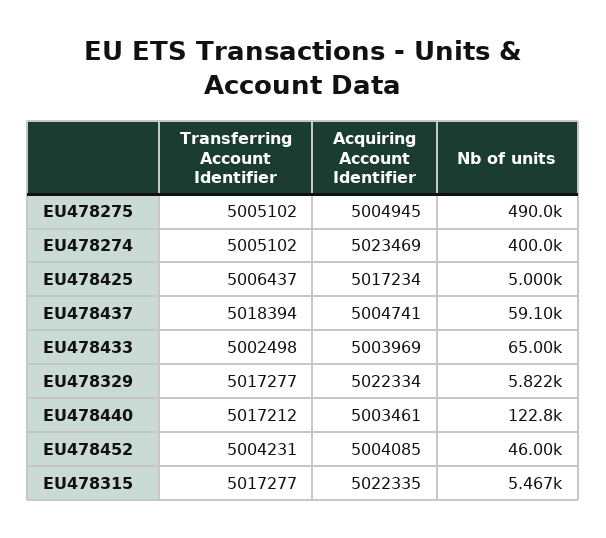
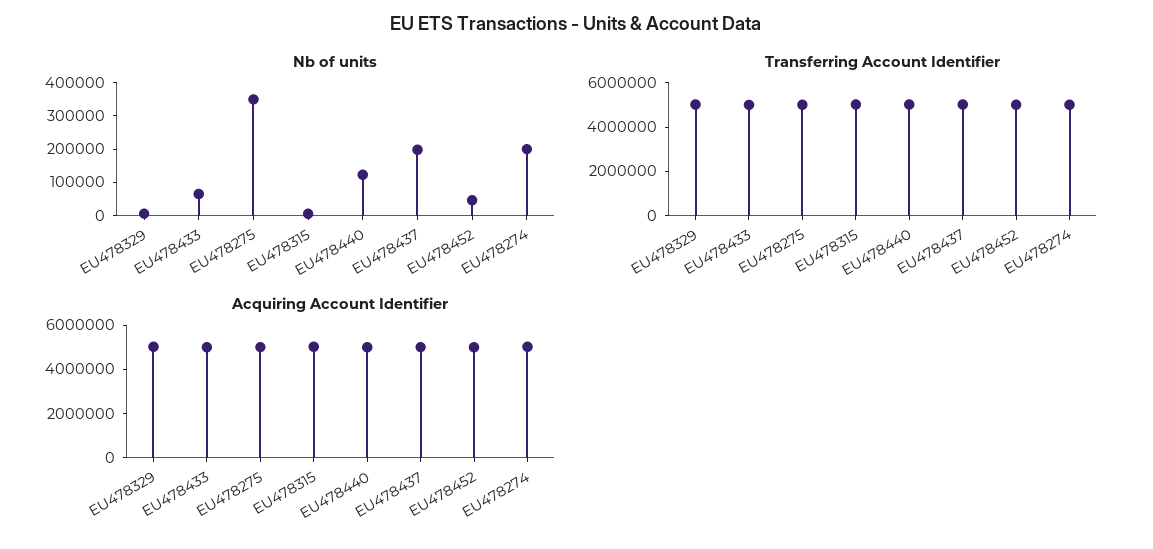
Nb of units, EU478275: 490000 -> 350000
Nb of units, EU478274: 400000 -> 200000
Transferring Account Identifier, EU478425: 5006437 -> none
Acquiring Account Identifier, EU478425: 5017234 -> none
Nb of units, EU478425: 5000 -> none
Nb of units, EU478437: 59100 -> 200000

